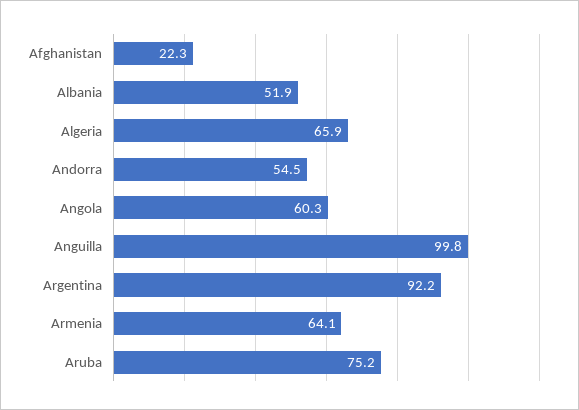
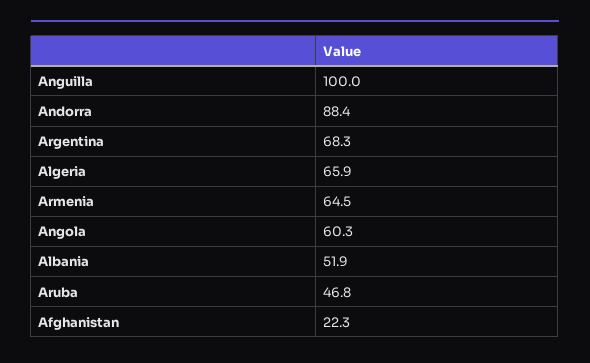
Andorra: 54.5 -> 88.4
Anguilla: 99.8 -> 100
Argentina: 92.2 -> 68.3
Armenia: 64.1 -> 64.5
Aruba: 75.2 -> 46.8

